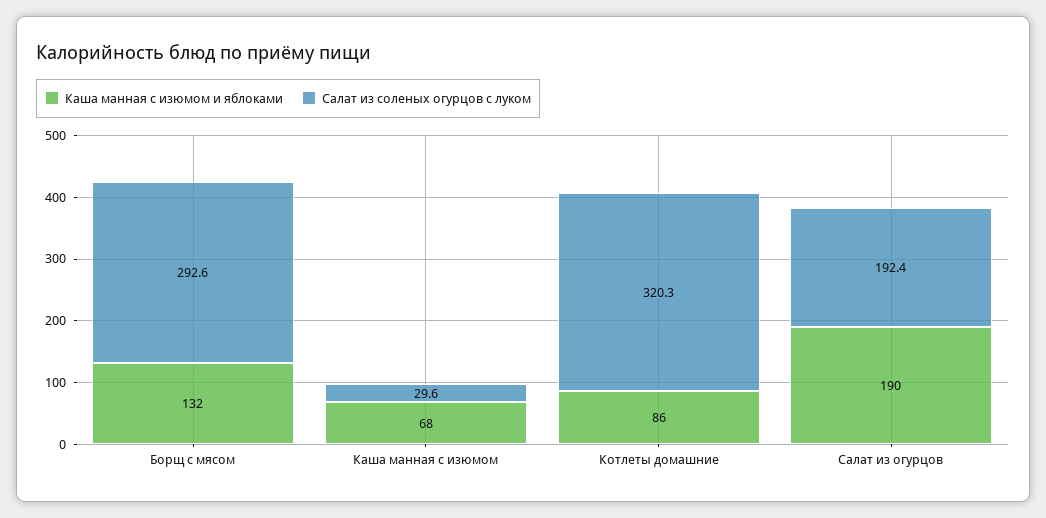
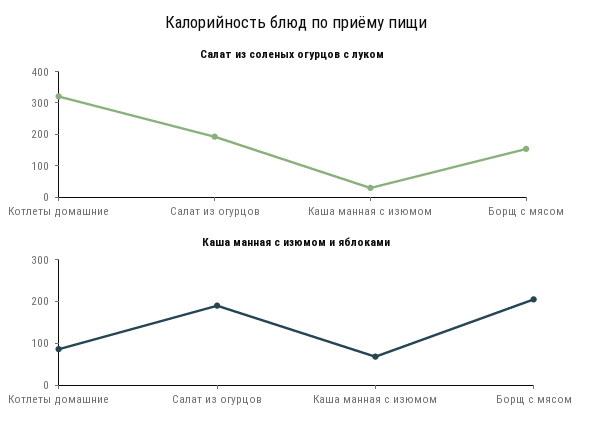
Каша манная с изюмом и яблоками, Борщ с мясом: 132 -> 200
Салат из соленых огурцов с луком, Борщ с мясом: 292.6 -> 150

